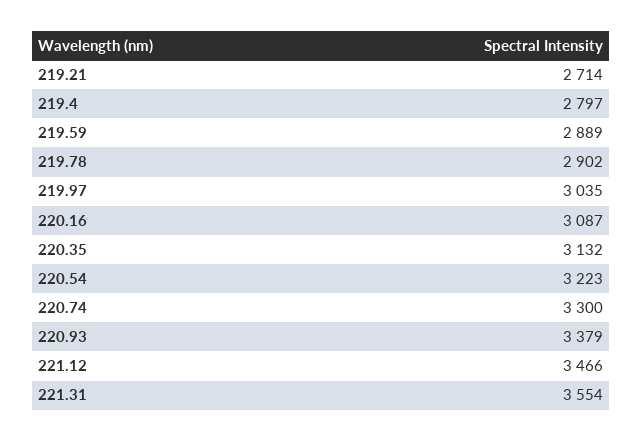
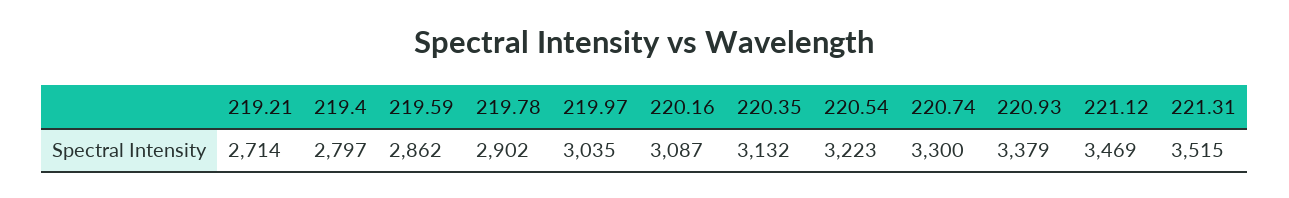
219.59: 2889 -> 2862
221.12: 3466 -> 3469
221.31: 3554 -> 3515

